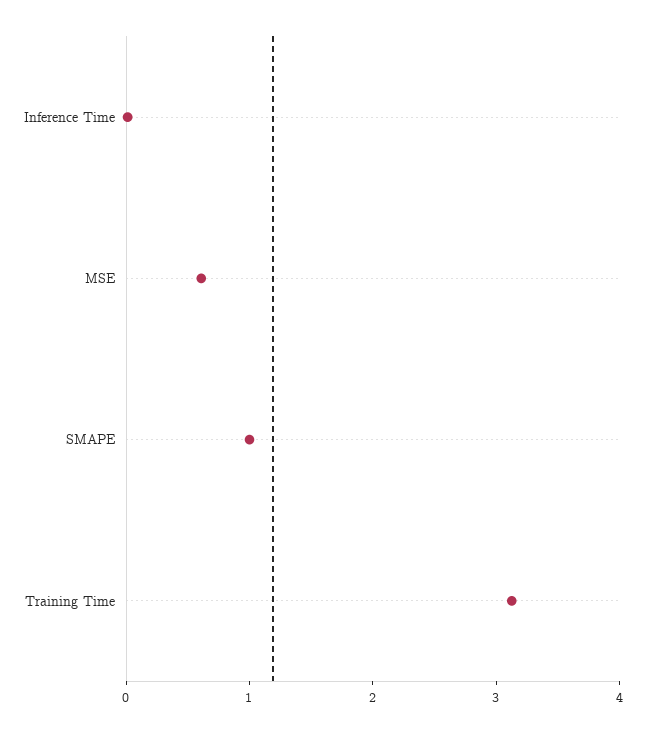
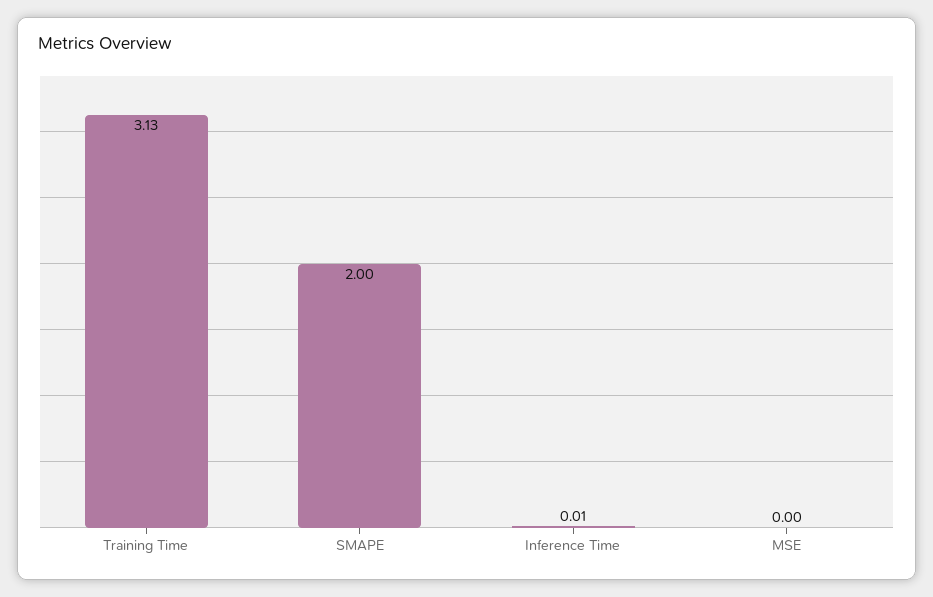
MSE: 0.6 -> 0
SMAPE: 1 -> 2

